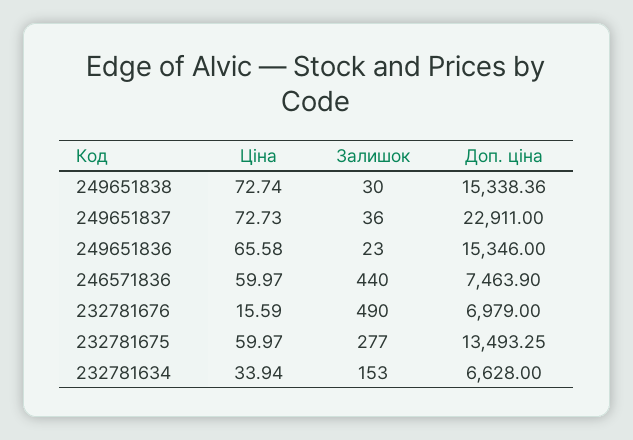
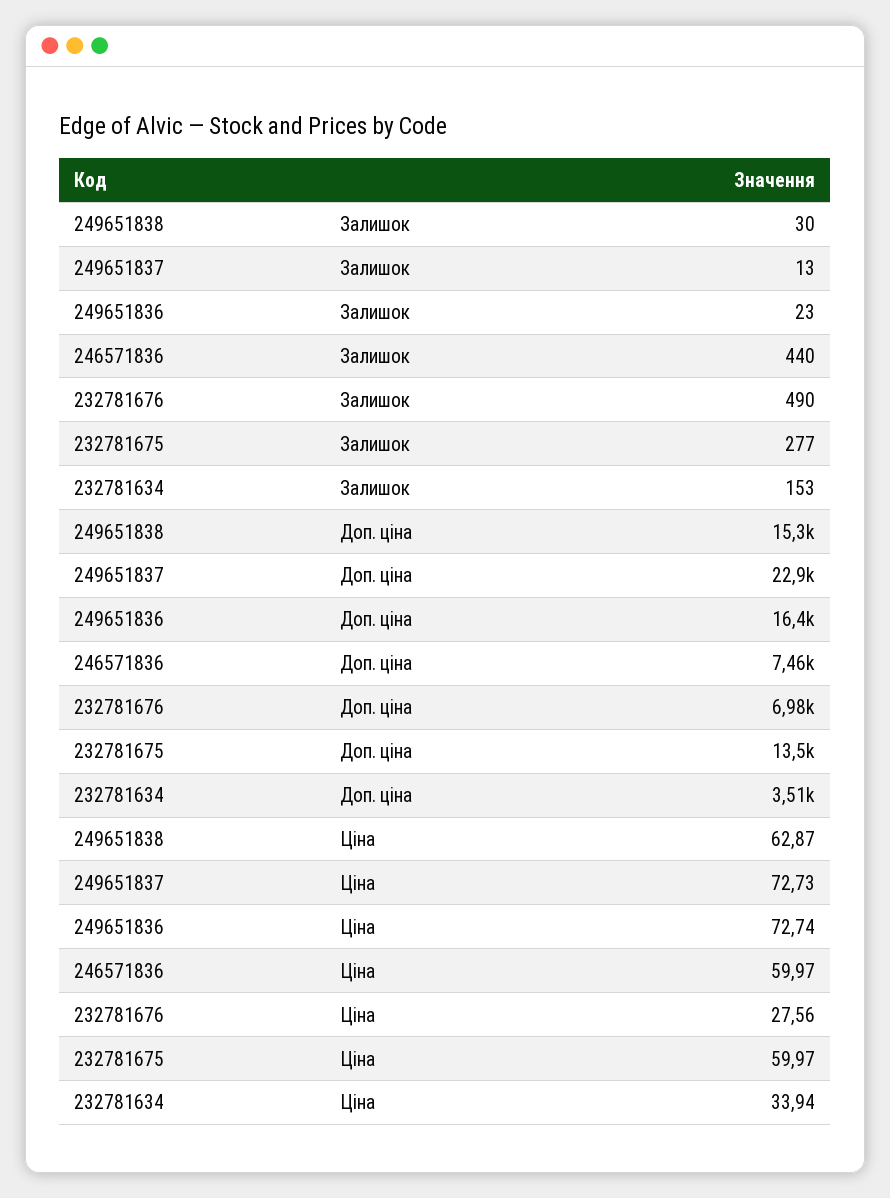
Ціна, 249651838: 72.74 -> 62.87
Залишок, 249651837: 36 -> 13
Ціна, 249651836: 65.58 -> 72.74
Доп. ціна, 249651836: 15346 -> 16400
Ціна, 232781676: 15.59 -> 27.56
Доп. ціна, 232781634: 6628 -> 3510

